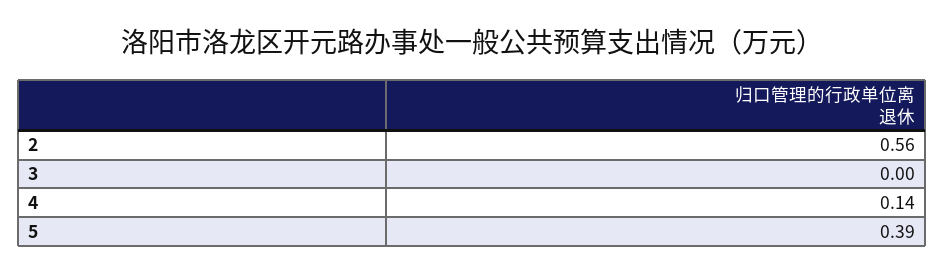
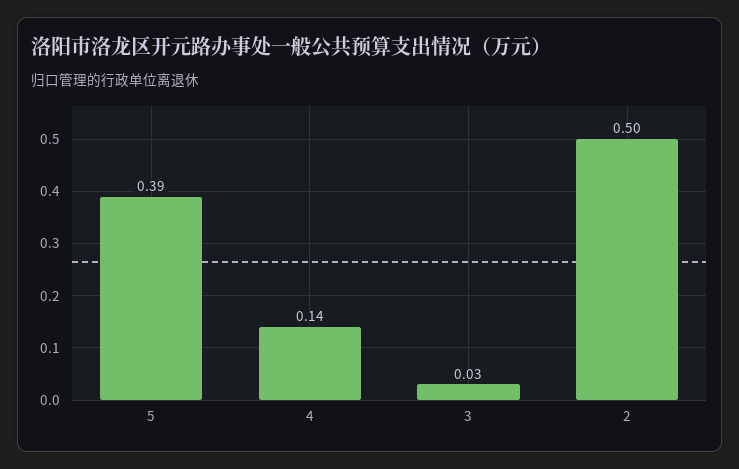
2: 0.56 -> 0.5
3: 0 -> 0.03

